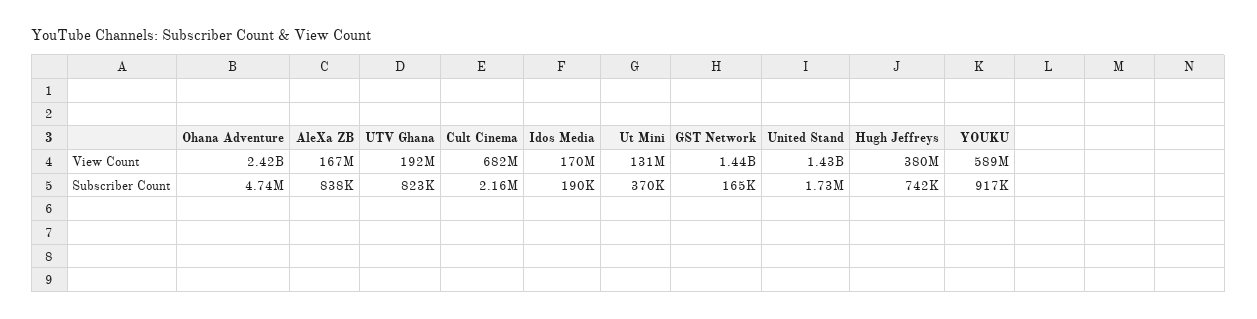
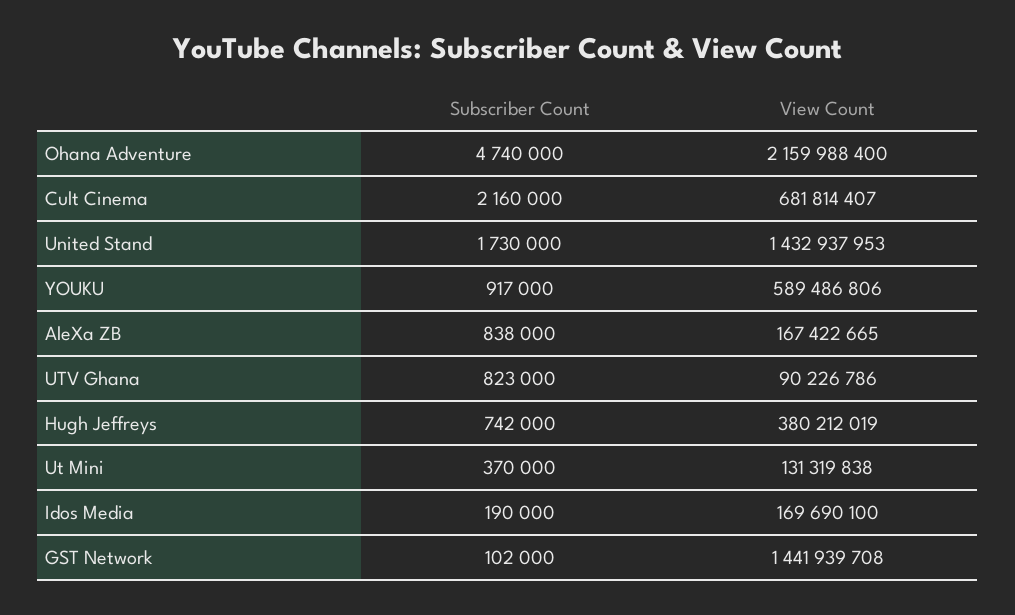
Ohana Adventure, View Count: 2420000000 -> 2159988400
UTV Ghana, View Count: 192000000 -> 90226786
GST Network, Subscriber Count: 165000 -> 102000

